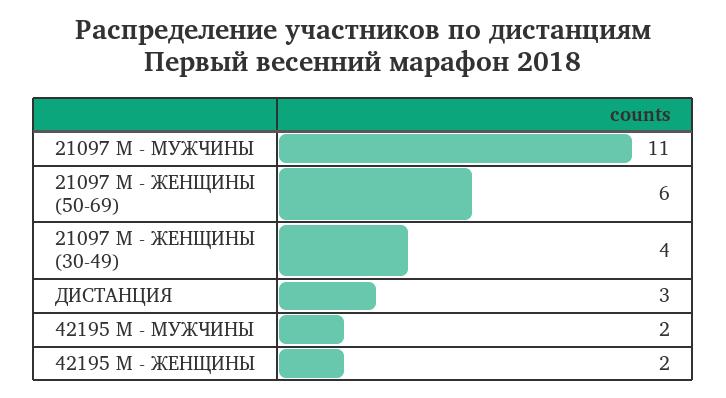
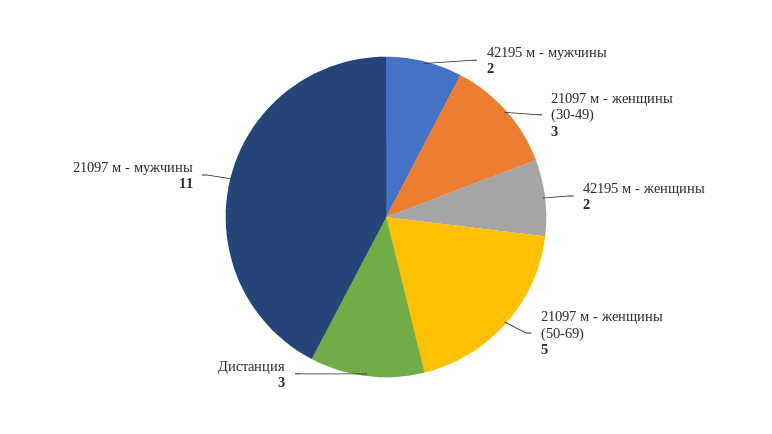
21097 М - ЖЕНЩИНЫ (50-69): 6 -> 5
21097 М - ЖЕНЩИНЫ (30-49): 4 -> 3

